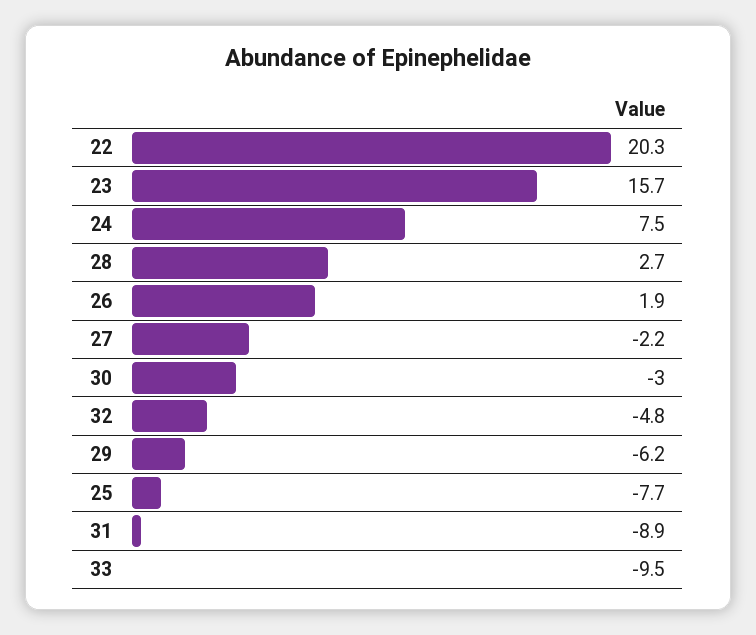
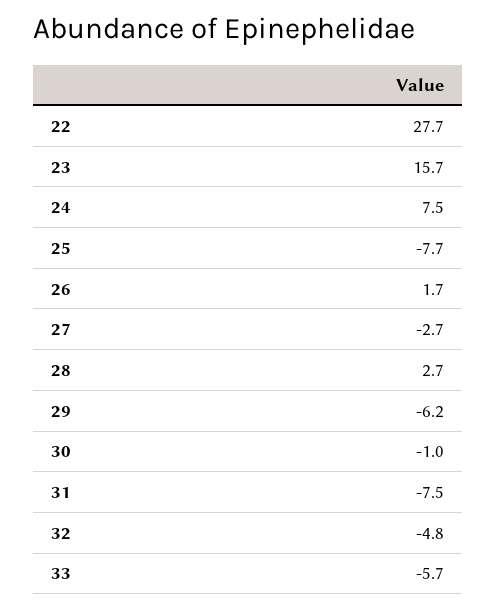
22: 20.3 -> 27.7
26: 1.9 -> 1.7
27: -2.2 -> -2.7
30: -3 -> -1
31: -8.9 -> -7.5
33: -9.5 -> -5.7

